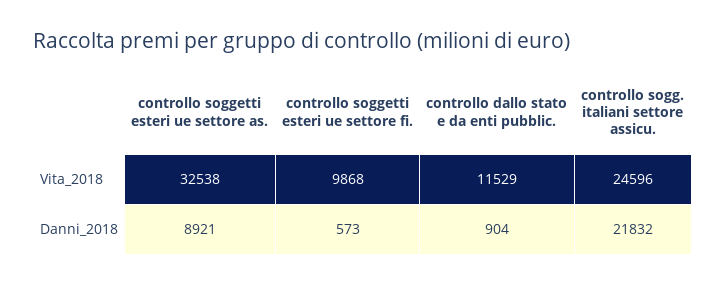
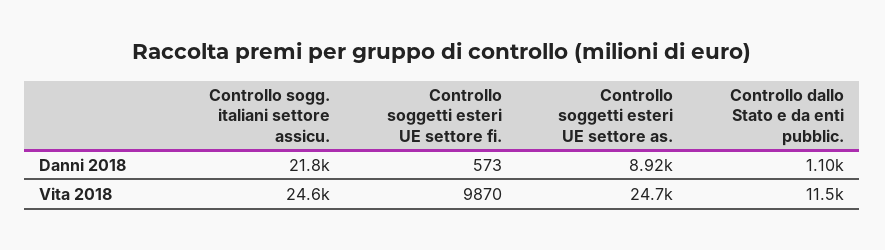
controllo soggetti esteri ue settore as., Vita_2018: 32538 -> 24700
controllo soggetti esteri ue settore fi., Vita_2018: 9868 -> 9870
controllo dallo stato e da enti pubblic., Danni_2018: 904 -> 1100

